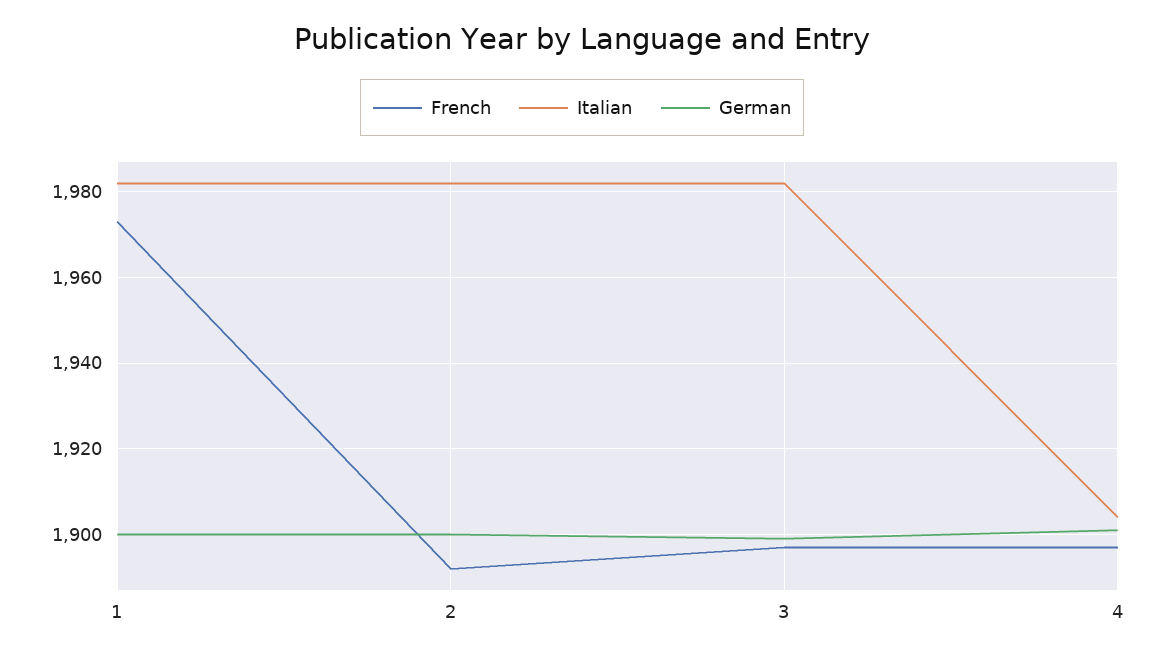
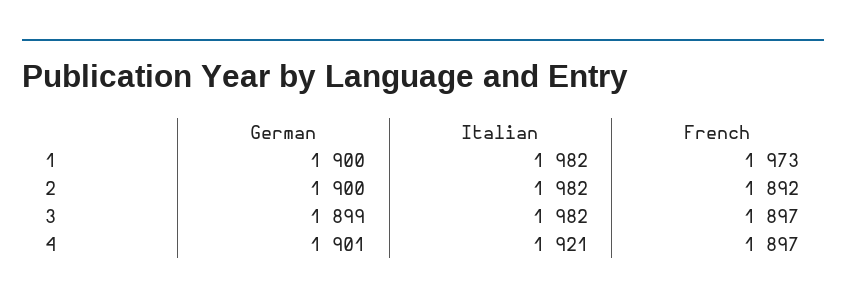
Italian, 4: 1905 -> 1921

